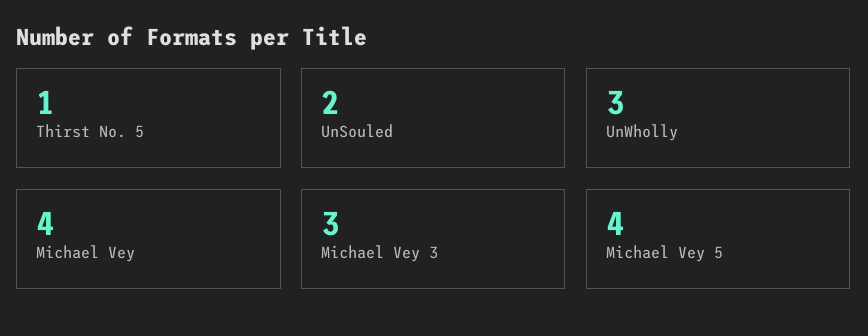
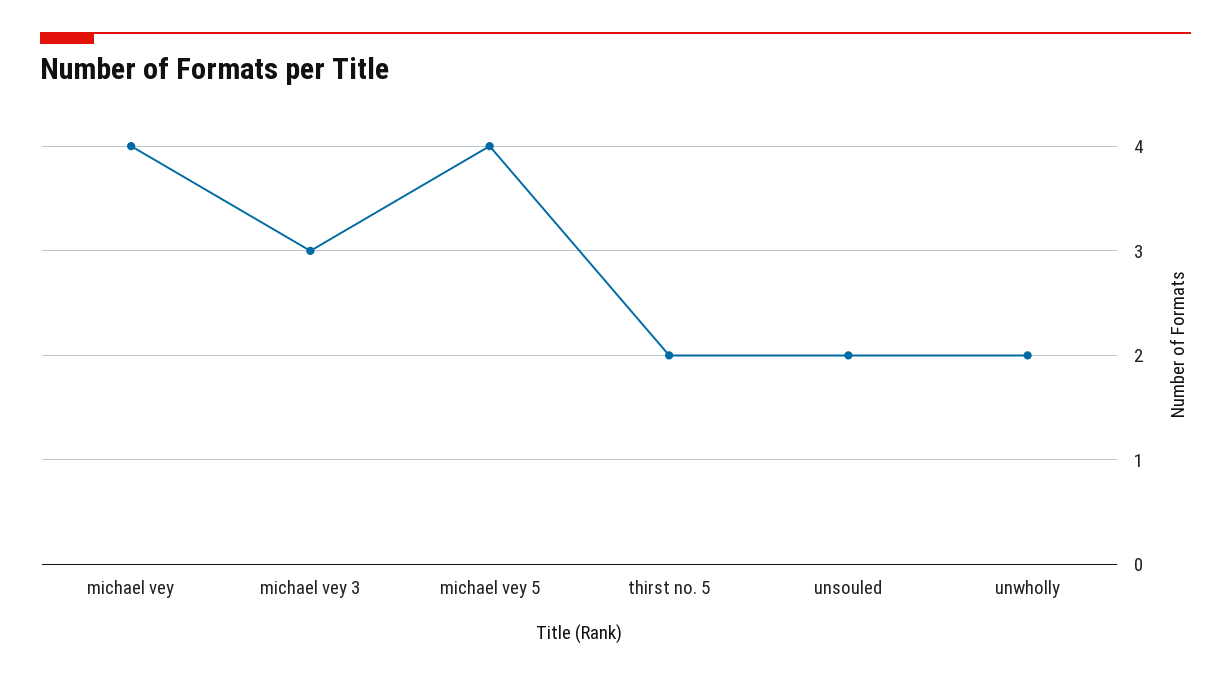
Thirst No. 5: 1 -> 2
UnWholly: 3 -> 2

